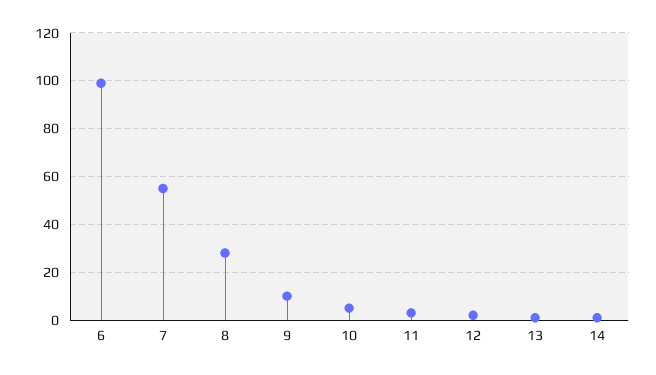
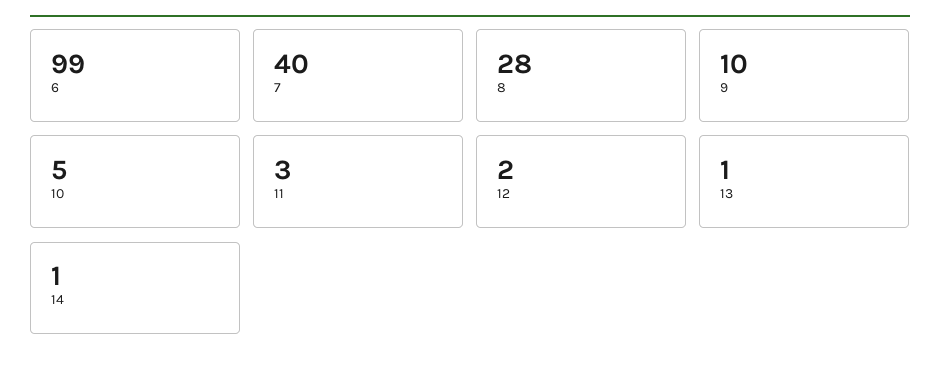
7: 55 -> 40

